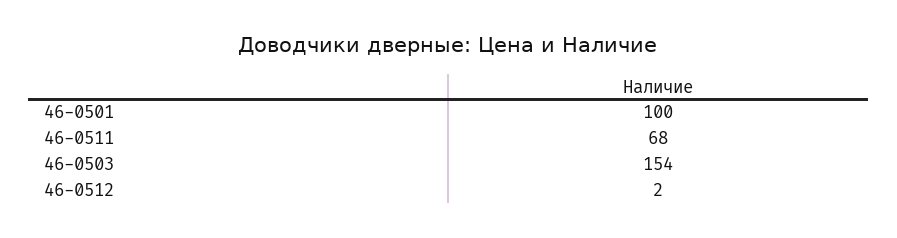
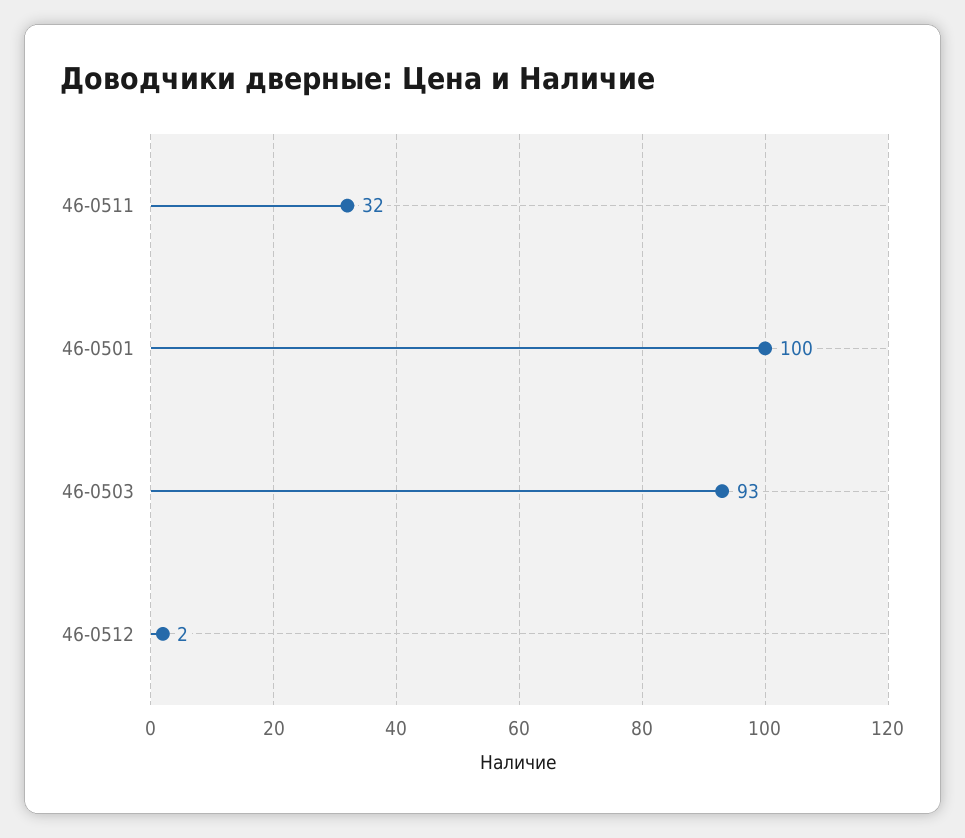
46-0511: 68 -> 32
46-0503: 154 -> 93

